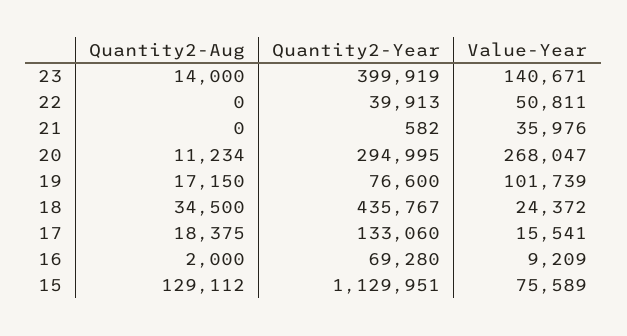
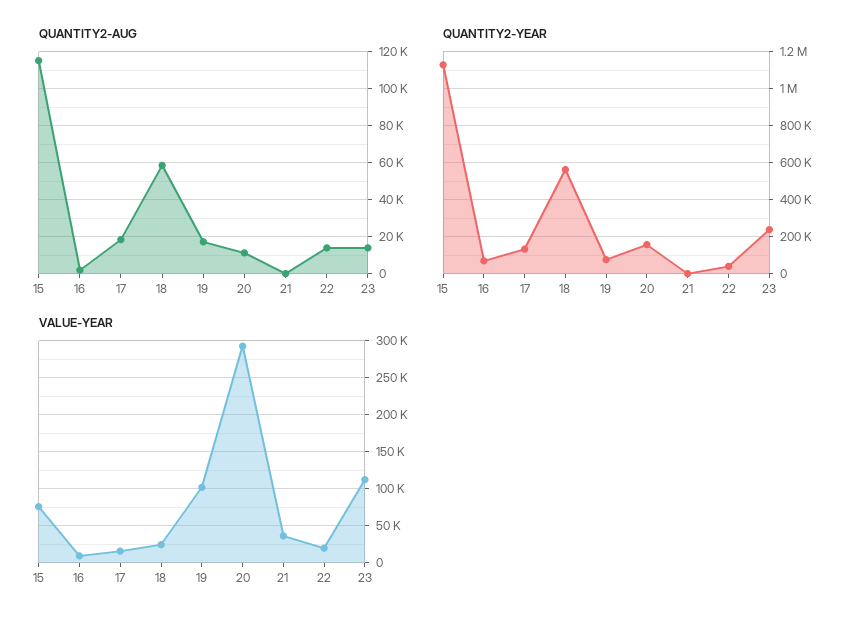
Quantity2-Year, 23: 399919 -> 250000
Value-Year, 23: 140671 -> 110000
Quantity2-Aug, 22: 0 -> 15000
Value-Year, 22: 50811 -> 20000
Quantity2-Year, 20: 294995 -> 150000
Value-Year, 20: 268047 -> 290000
Quantity2-Aug, 18: 34500 -> 60000
Quantity2-Year, 18: 435767 -> 550000
Quantity2-Aug, 15: 129112 -> 115000

